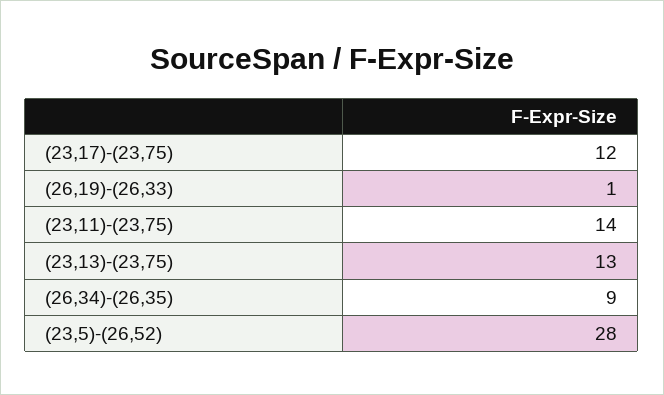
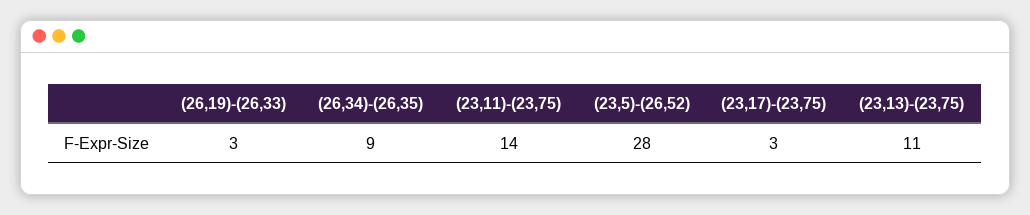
(23,17)-(23,75): 12 -> 3
(26,19)-(26,33): 1 -> 3
(23,13)-(23,75): 13 -> 11

